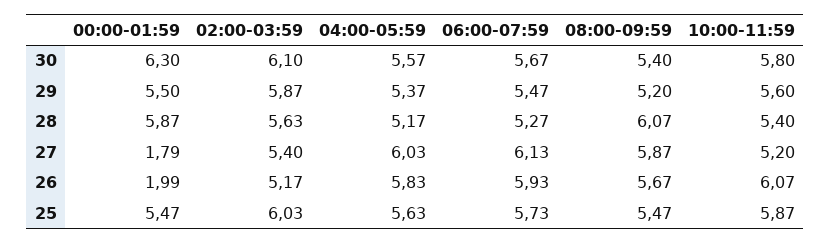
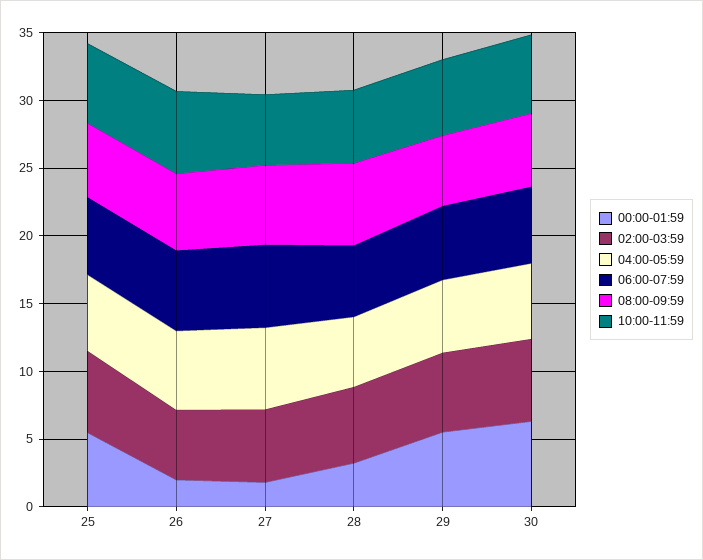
00:00-01:59, 28: 5.87 -> 3

